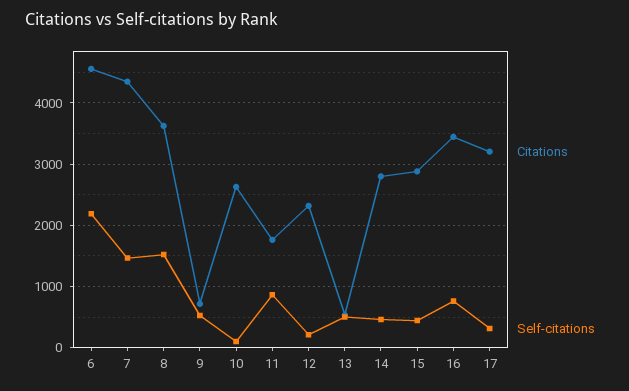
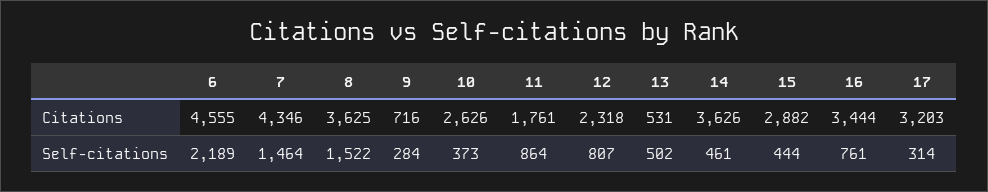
Self-citations, 9: 500 -> 284
Self-citations, 10: 100 -> 373
Self-citations, 12: 200 -> 807
Citations, 14: 2800 -> 3626

